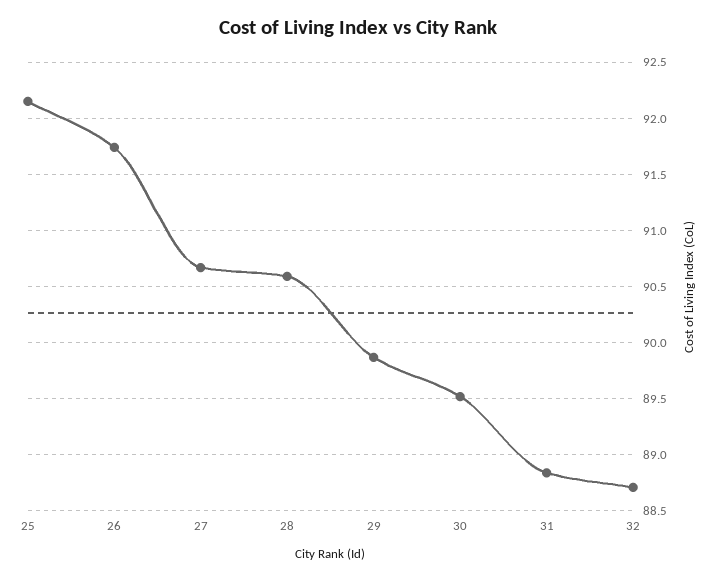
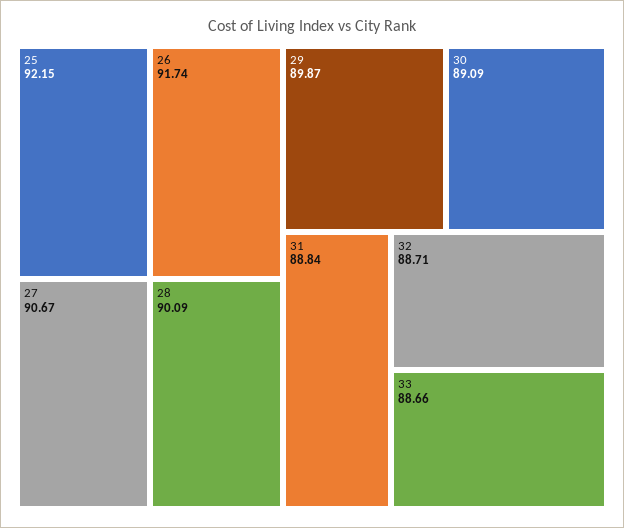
28: 90.6 -> 90.09
30: 89.5 -> 89.09
33: none -> 88.66

